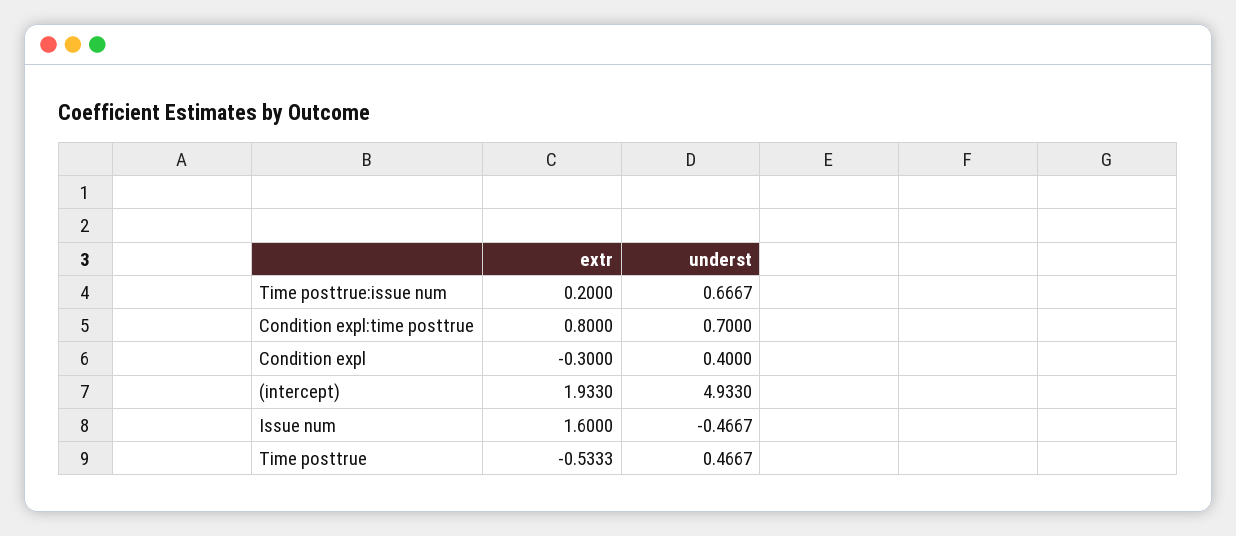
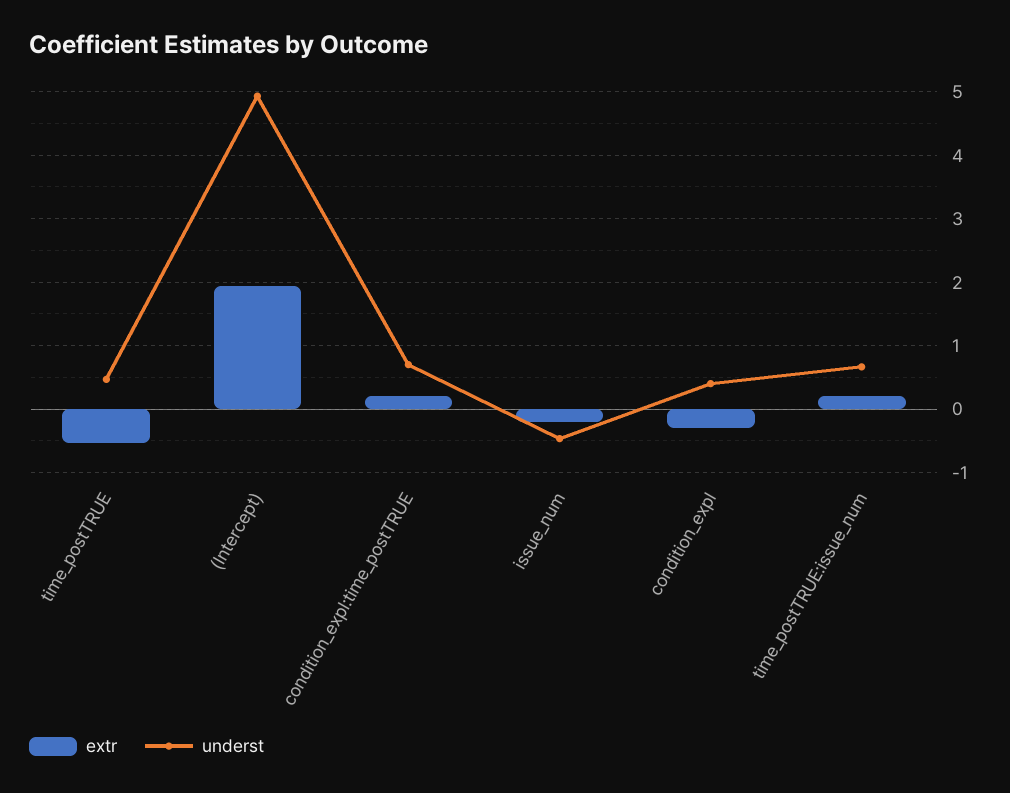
extr, Condition expl:time posttrue: 0.8 -> 0.2
extr, Issue num: 1.6 -> -0.2

